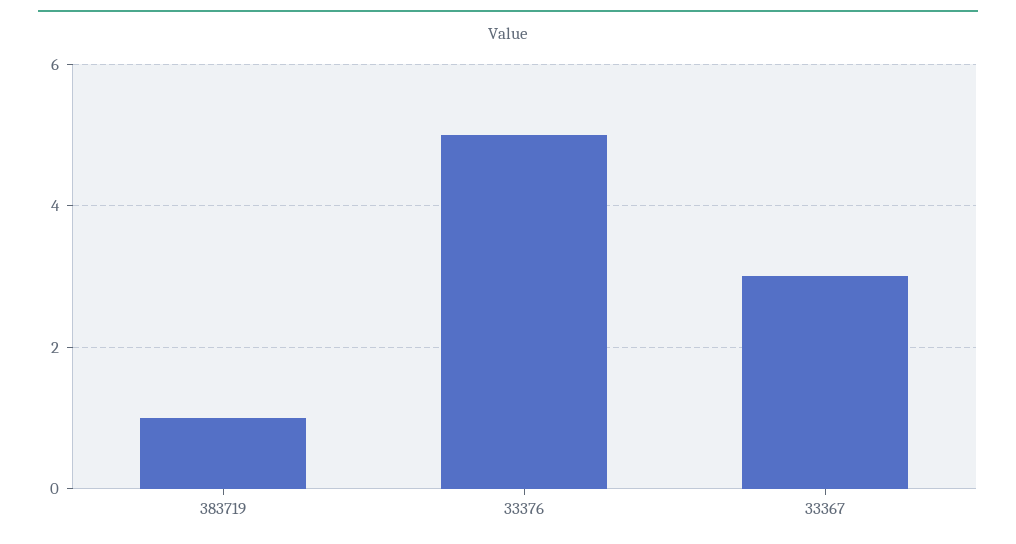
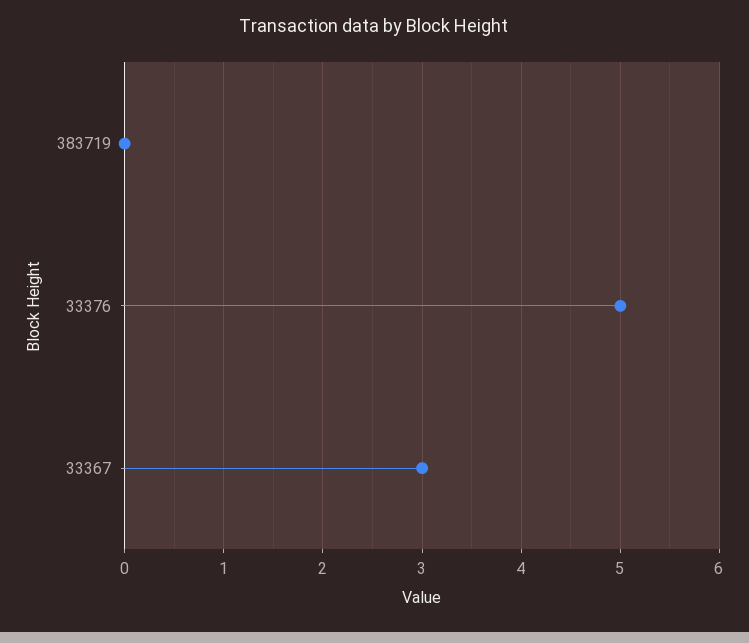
383719: 1 -> 0

